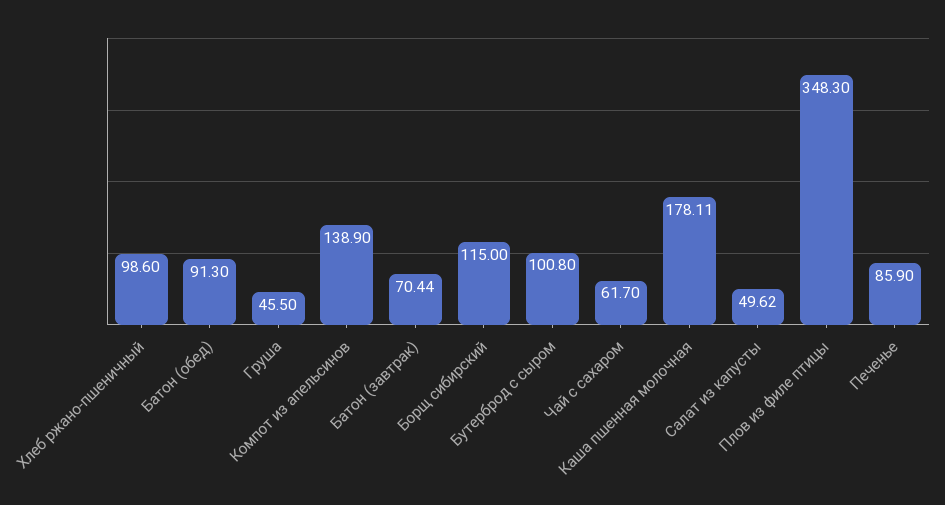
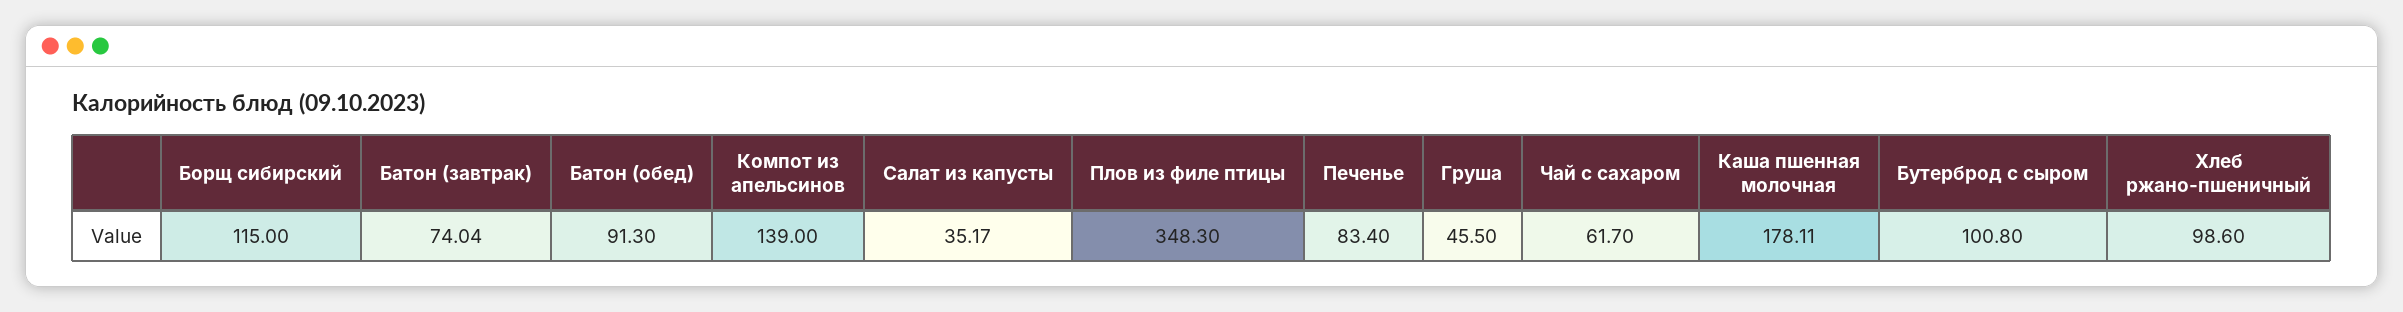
Компот из апельсинов: 138.9 -> 139
Батон (завтрак): 70.44 -> 74.04
Салат из капусты: 49.62 -> 35.17
Печенье: 85.9 -> 83.4

